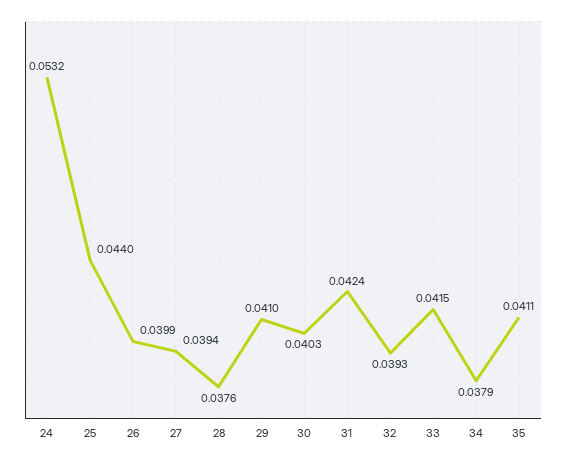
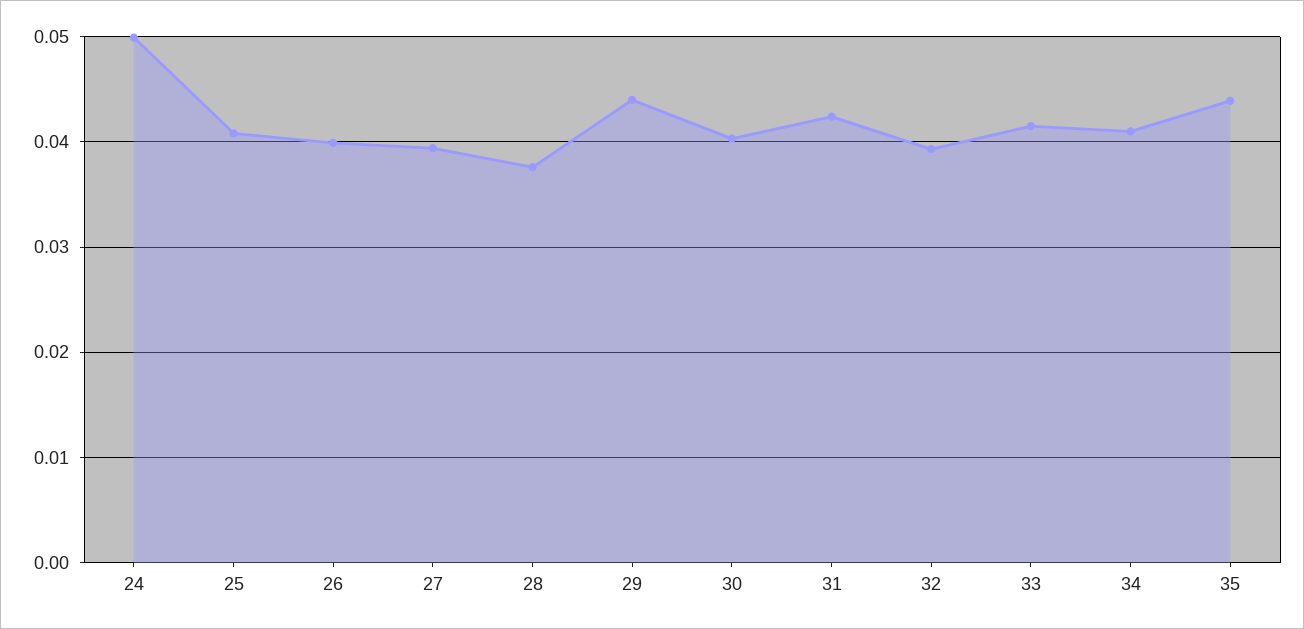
24: 0.0532 -> 0.05
25: 0.044 -> 0.041
29: 0.041 -> 0.044
34: 0.0379 -> 0.041
35: 0.0411 -> 0.044

